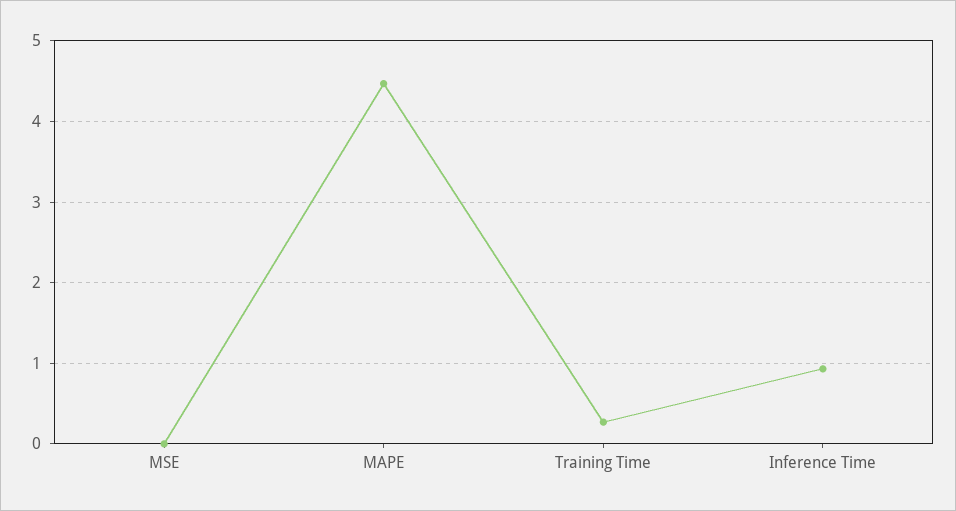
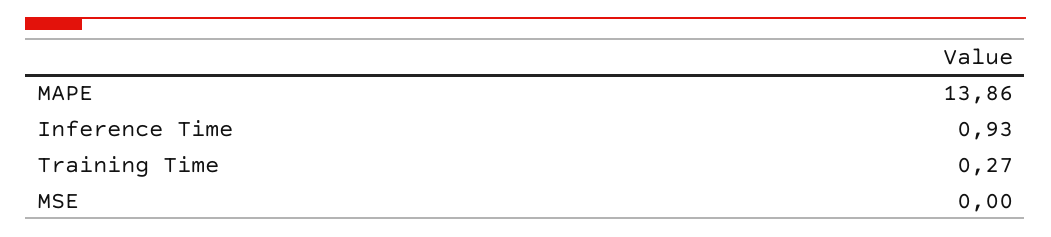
MAPE: 4.5 -> 13.86

